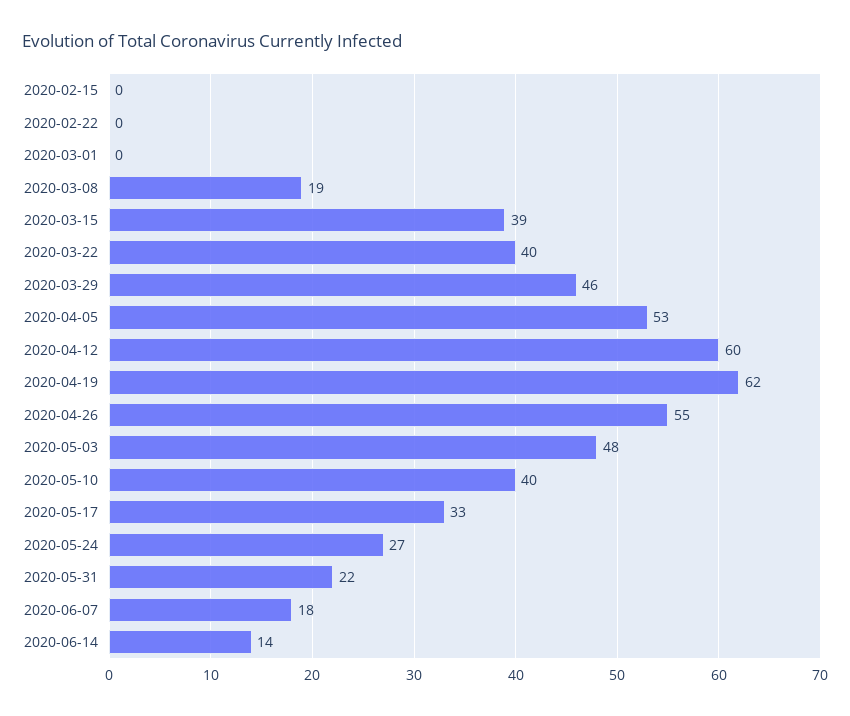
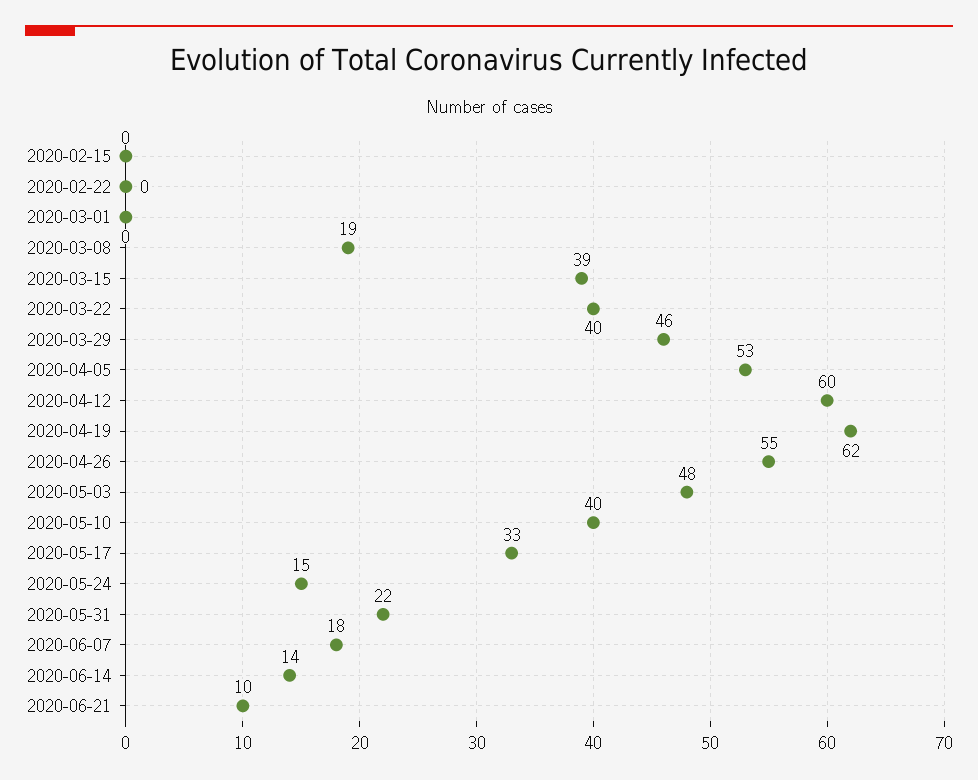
2020-05-24: 27 -> 15
2020-06-21: none -> 10

